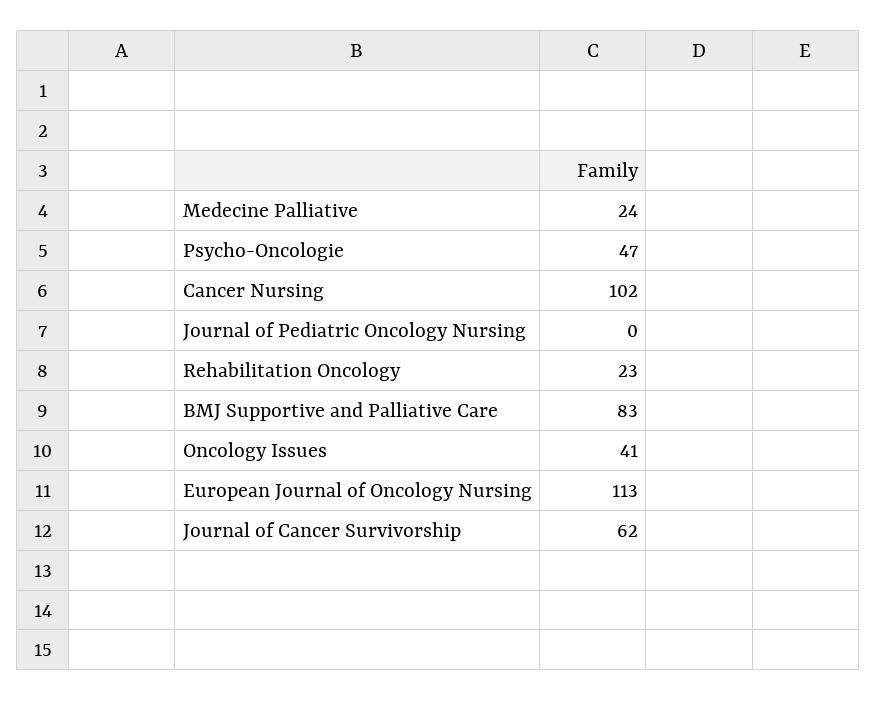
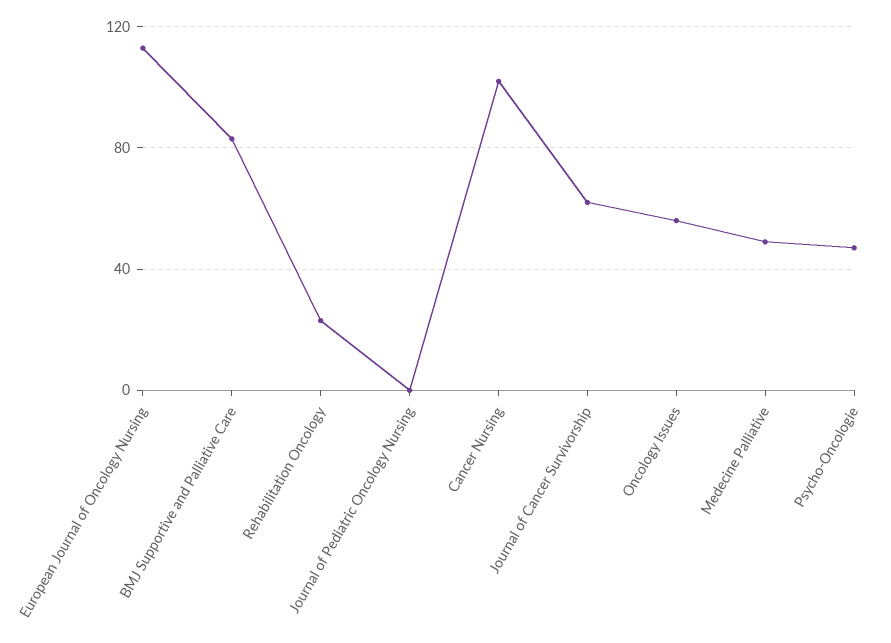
Medecine Palliative: 24 -> 50
Oncology Issues: 41 -> 55

